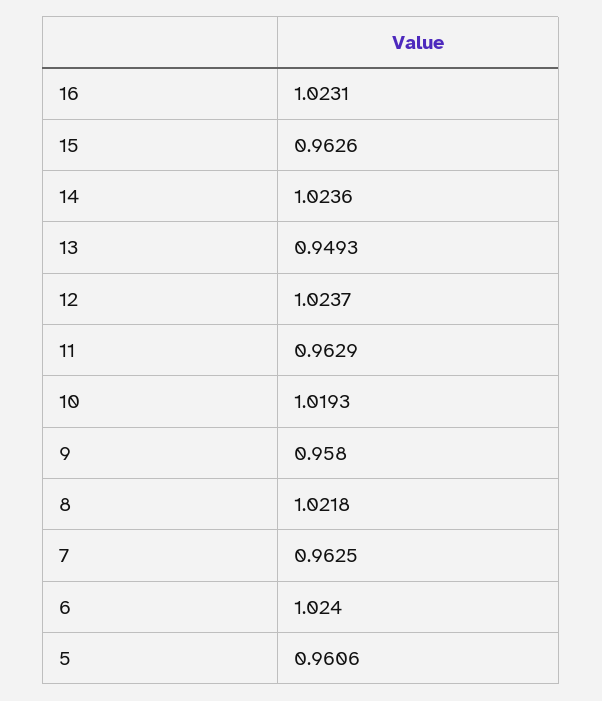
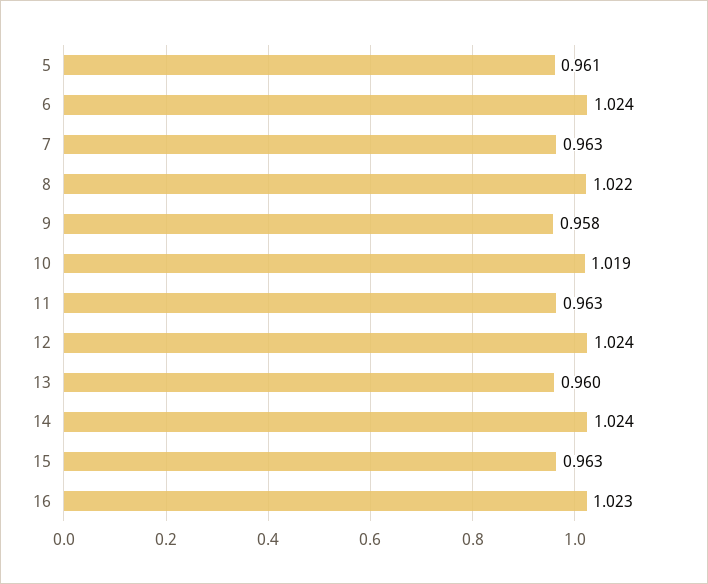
13: 0.9493 -> 0.96

